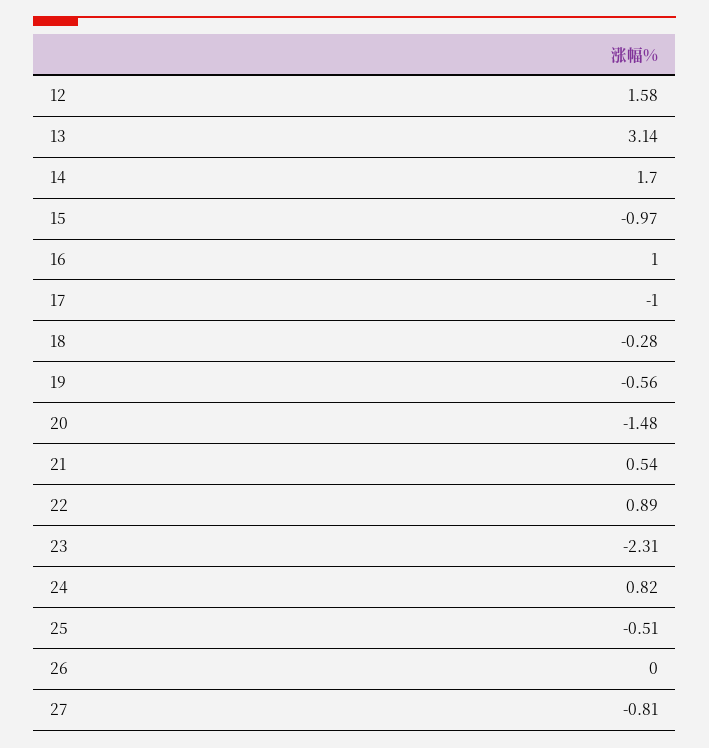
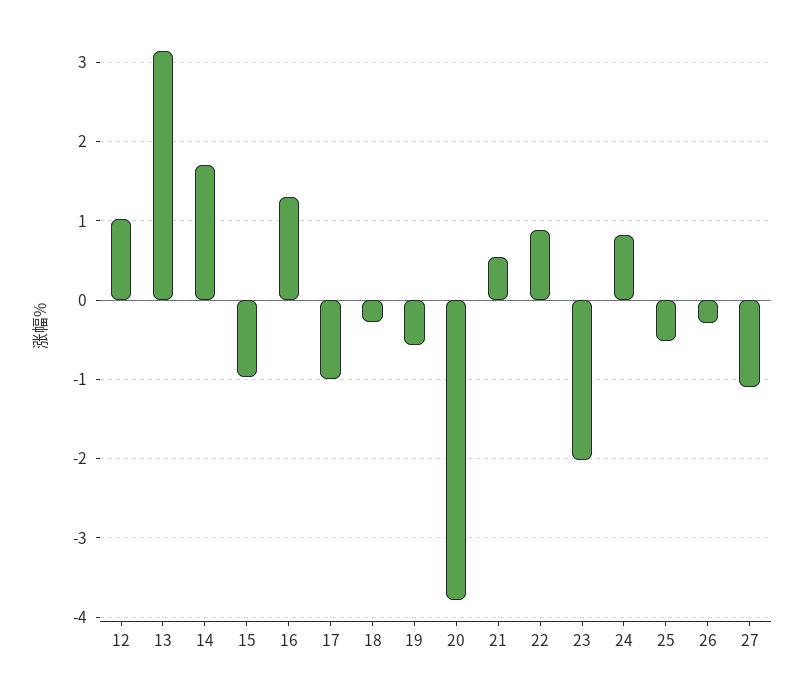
12: 1.58 -> 1
16: 1 -> 1.3
20: -1.48 -> -3.8
23: -2.31 -> -2
26: 0 -> -0.3
27: -0.81 -> -1.1

